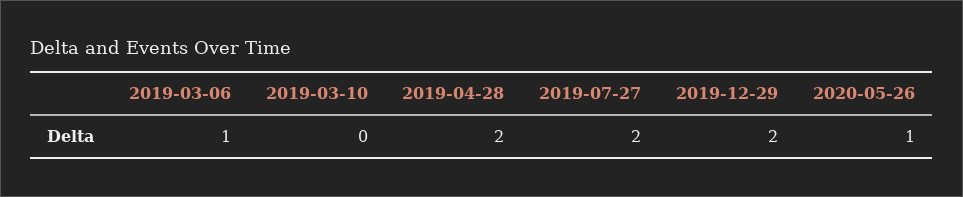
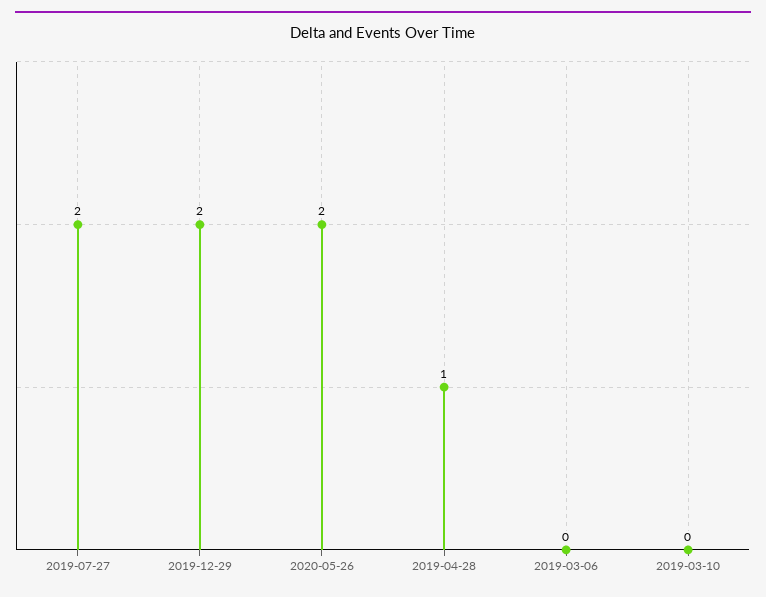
2019-03-06: 1 -> 0
2019-04-28: 2 -> 1
2020-05-26: 1 -> 2

